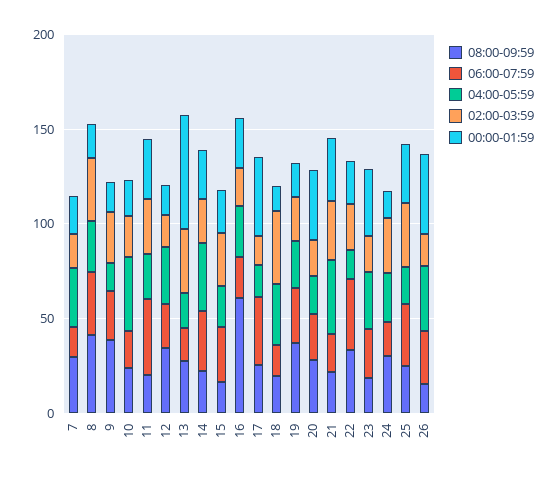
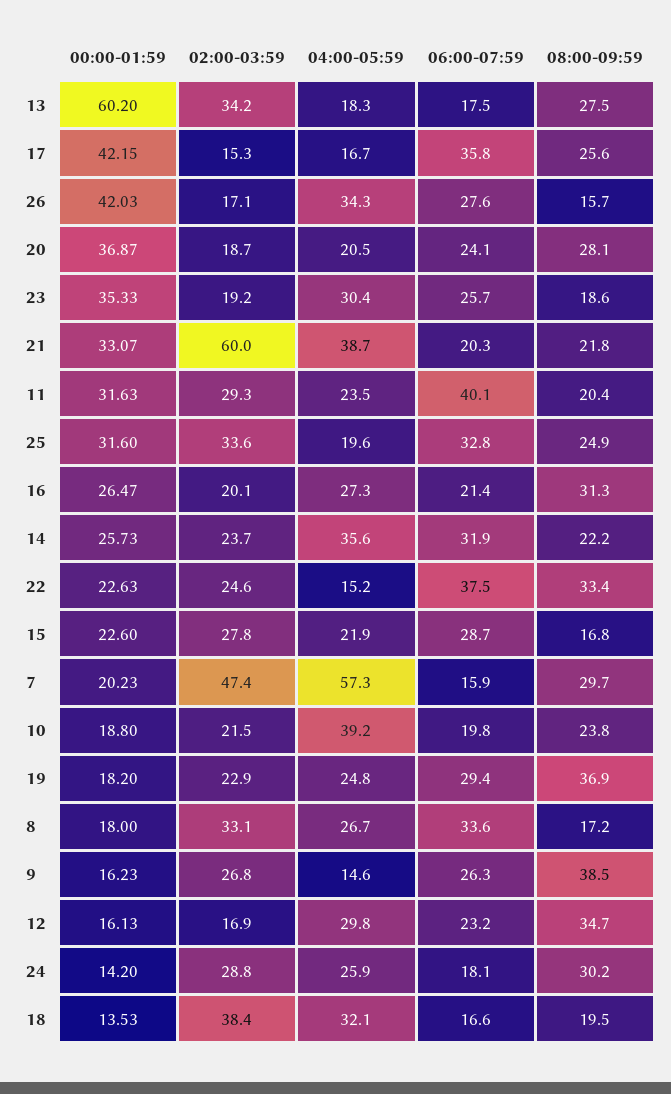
04:00-05:59, 7: 30 -> 57.3
02:00-03:59, 7: 20 -> 47.4
08:00-09:59, 8: 40 -> 17.2
08:00-09:59, 16: 60 -> 31.3
02:00-03:59, 21: 30 -> 60

